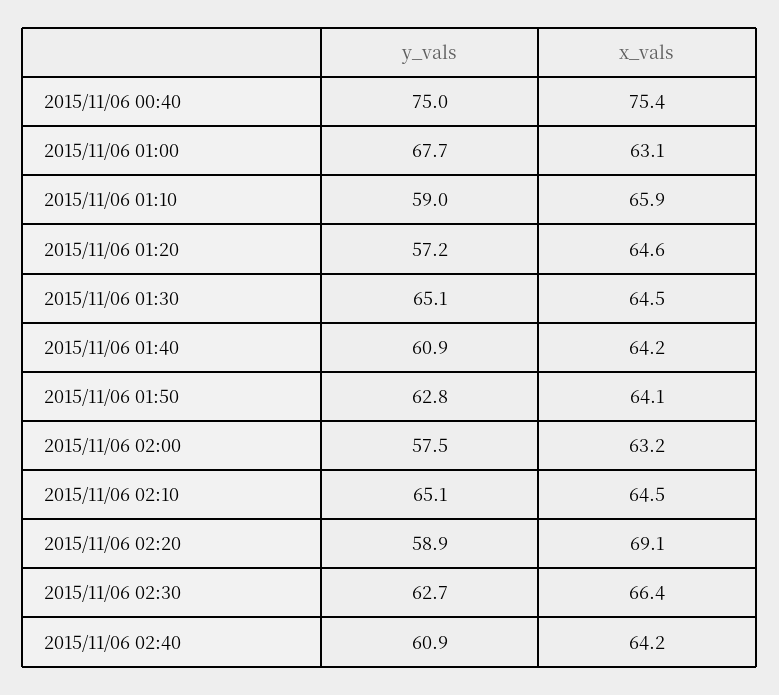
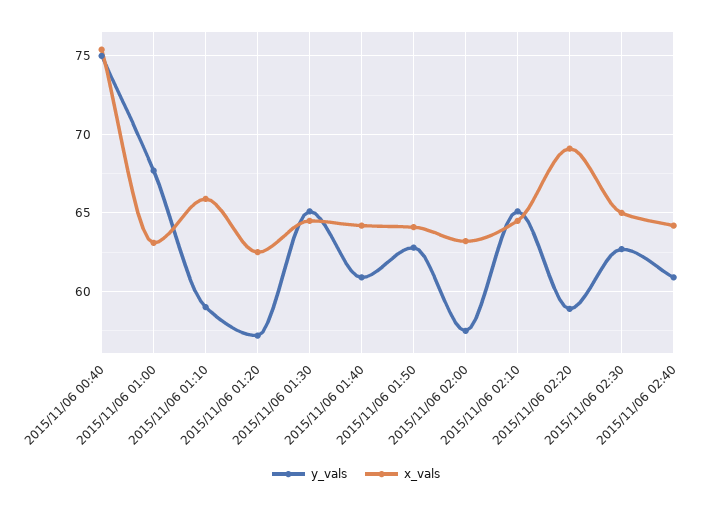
x_vals, 2015/11/06 01:20: 64.6 -> 62.5
x_vals, 2015/11/06 02:30: 66.4 -> 65

